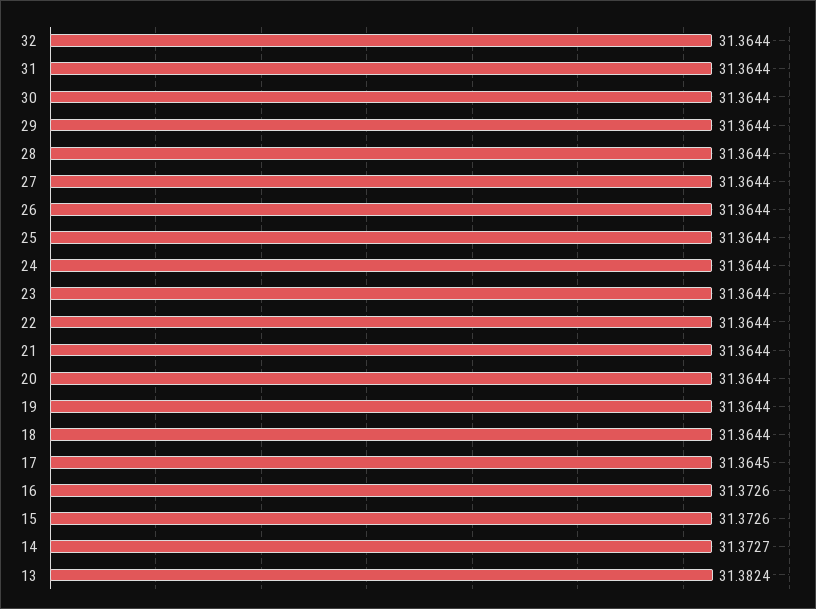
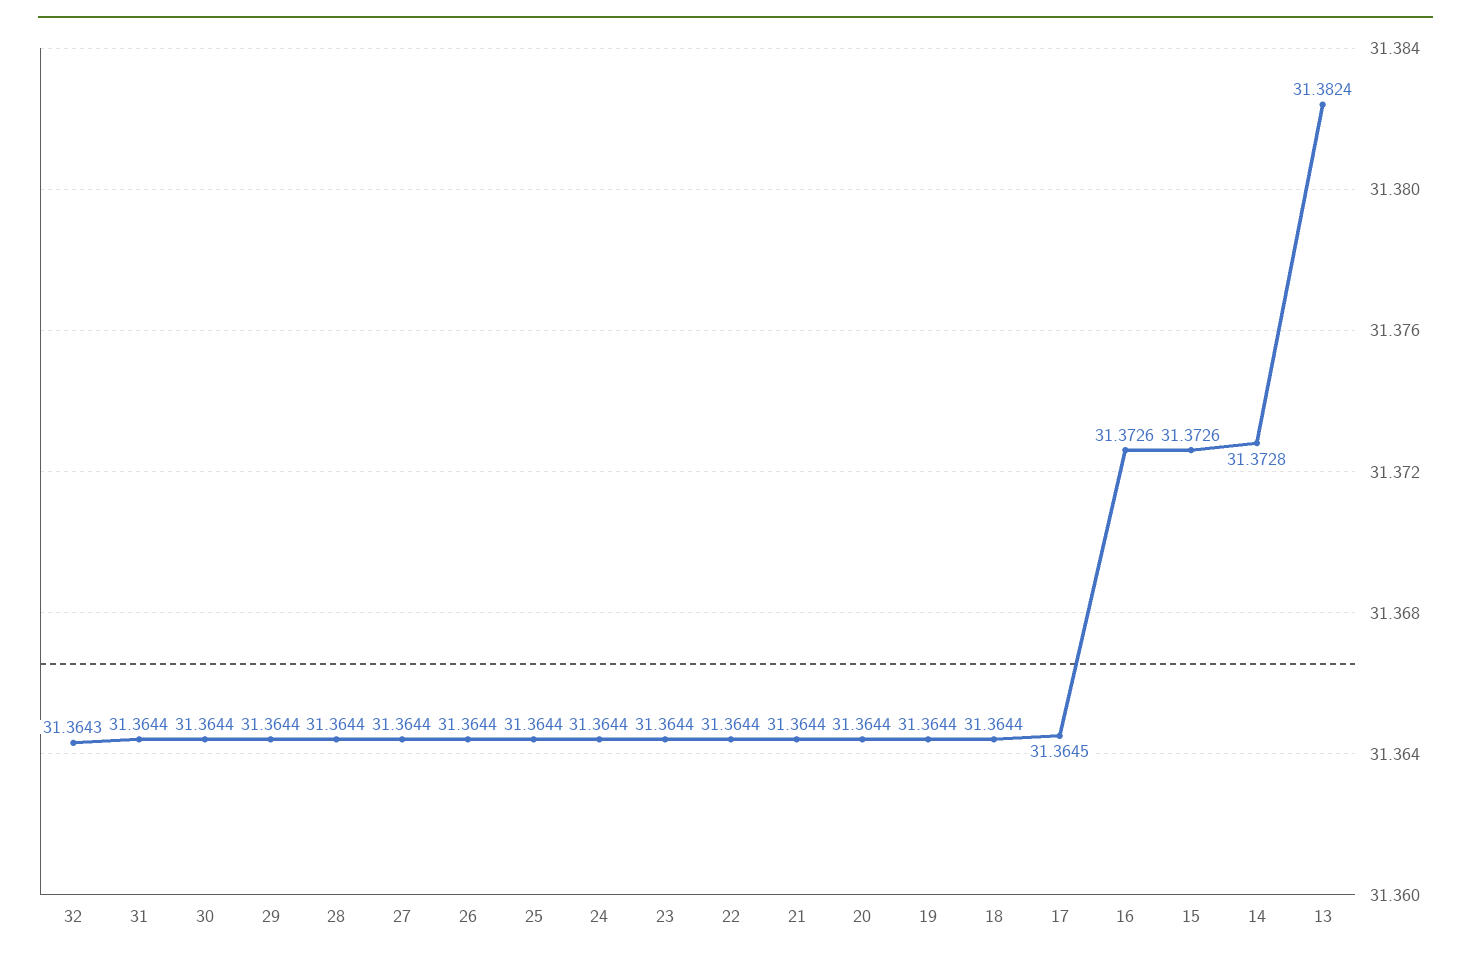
32: 31.3644 -> 31.3643
14: 31.3727 -> 31.3728

